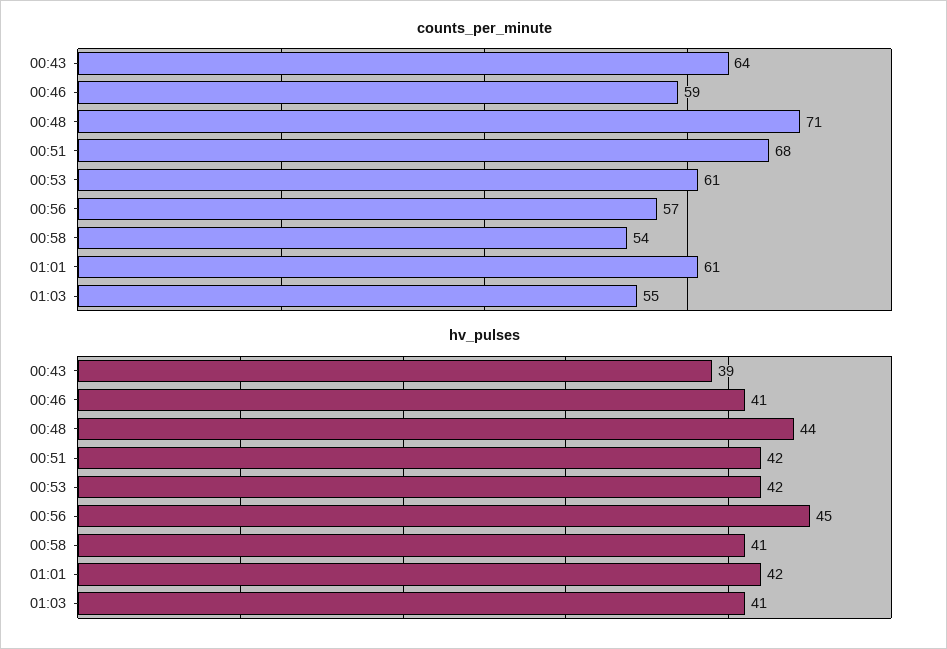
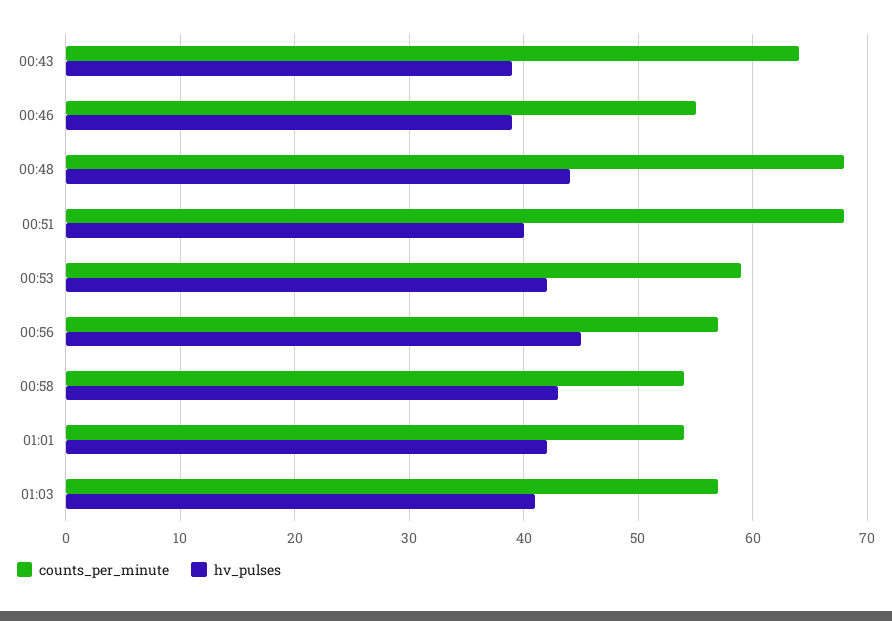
counts_per_minute, 00:46: 59 -> 55
counts_per_minute, 00:48: 71 -> 68
counts_per_minute, 00:53: 61 -> 59
counts_per_minute, 01:01: 61 -> 54
counts_per_minute, 01:03: 55 -> 57
hv_pulses, 00:46: 41 -> 39
hv_pulses, 00:51: 42 -> 40
hv_pulses, 00:58: 41 -> 43

